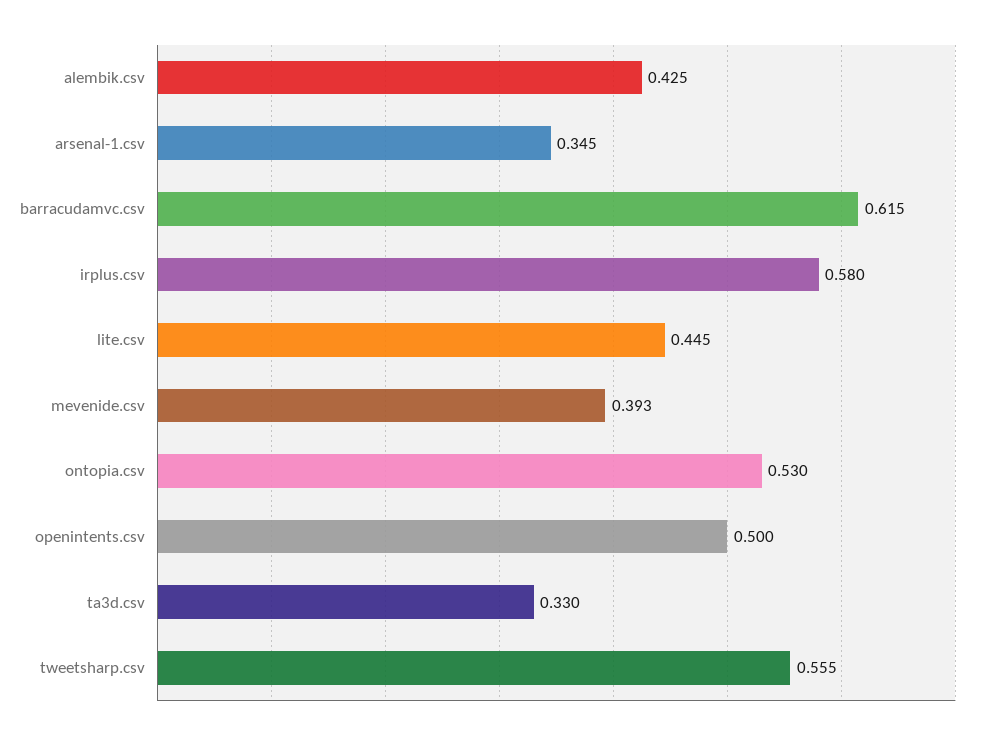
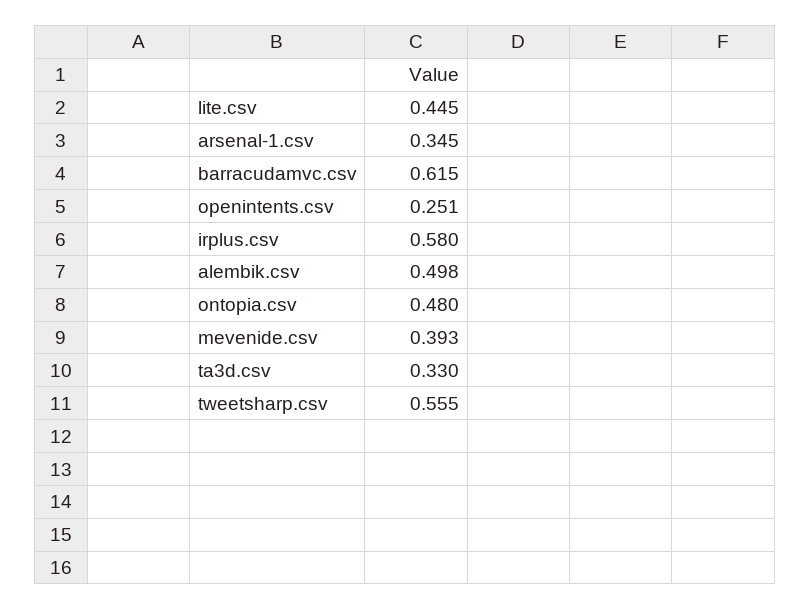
alembik.csv: 0.425 -> 0.498
ontopia.csv: 0.53 -> 0.48
openintents.csv: 0.5 -> 0.251

